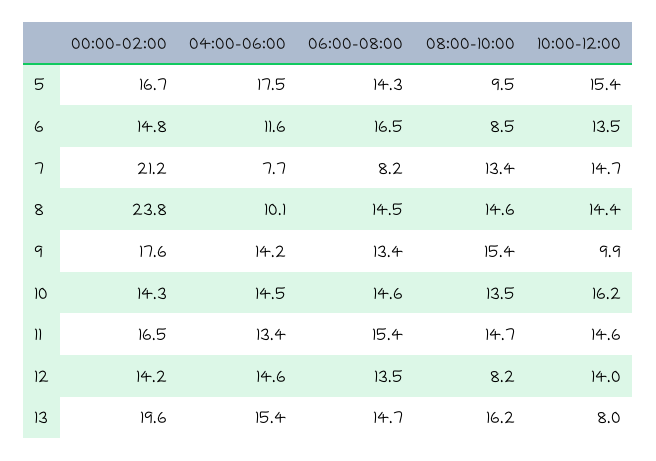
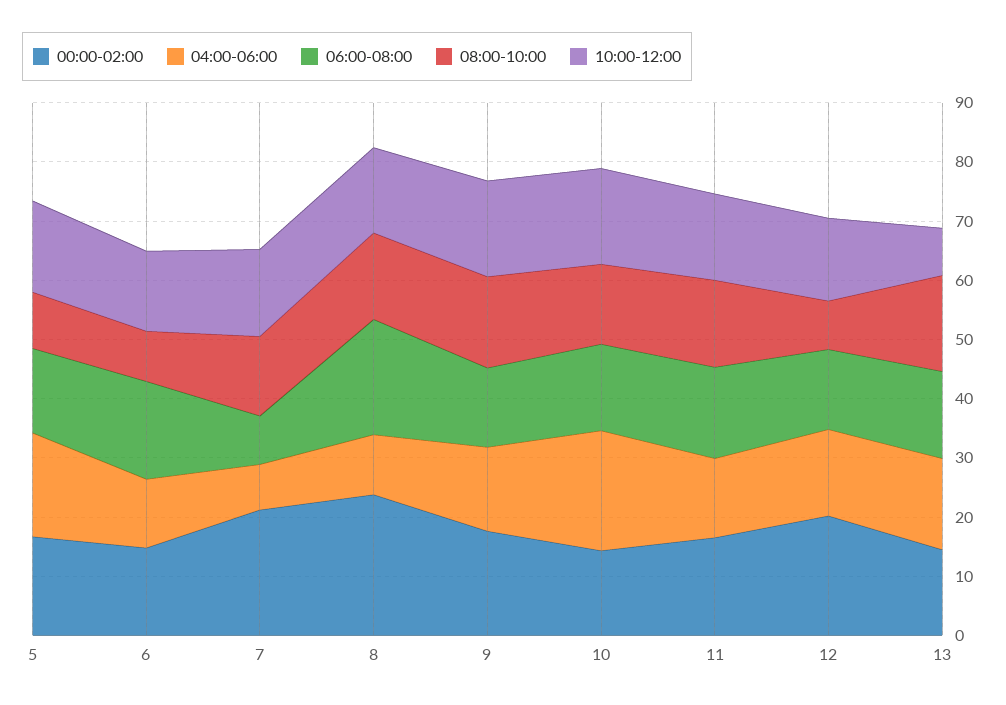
06:00-08:00, 8: 14.5 -> 20
10:00-12:00, 9: 9.9 -> 16
04:00-06:00, 10: 14.5 -> 20
00:00-02:00, 12: 14.2 -> 20
00:00-02:00, 13: 19.6 -> 14

